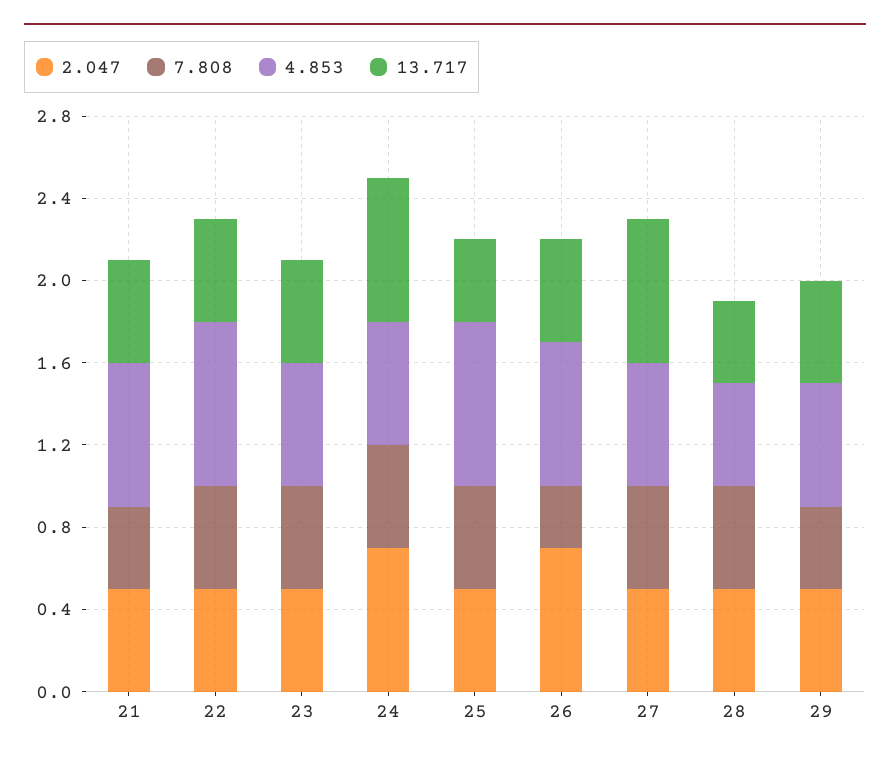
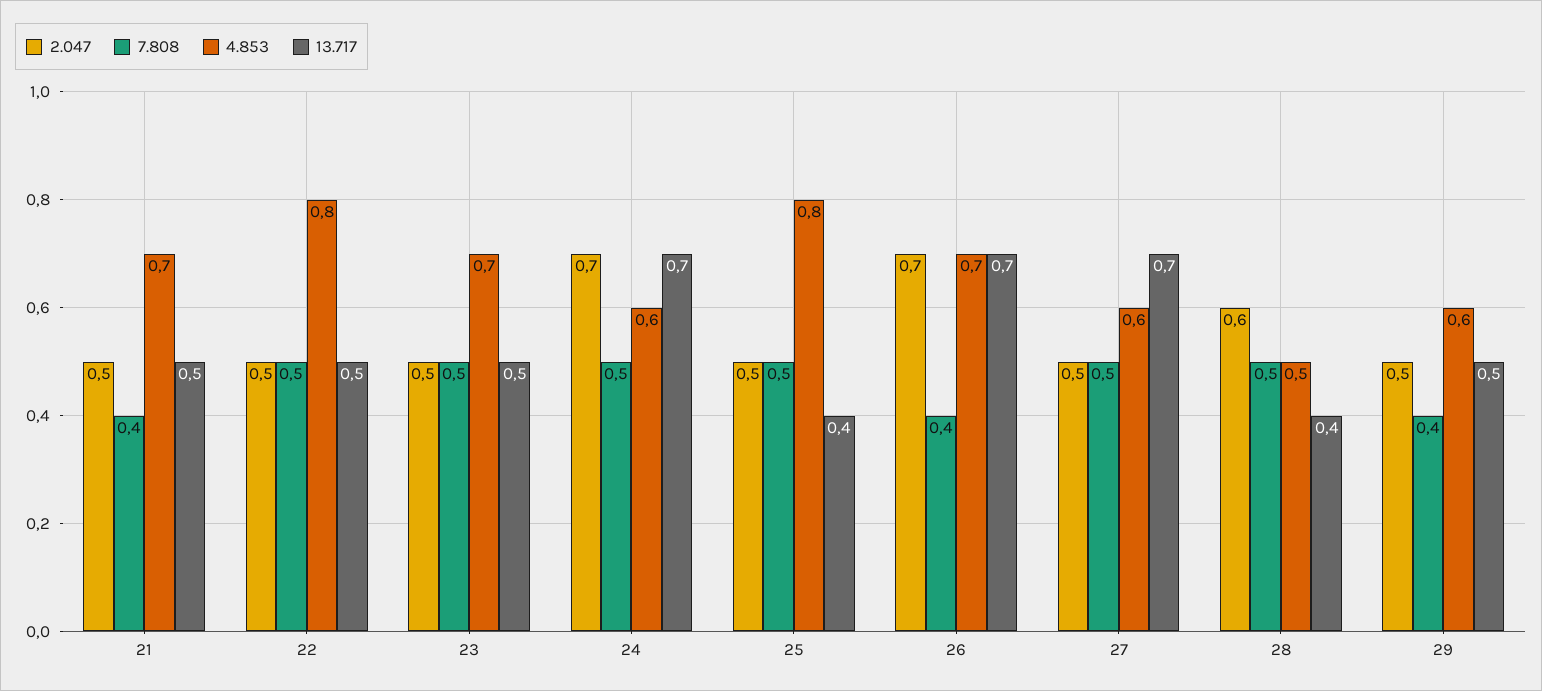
4.853, 23: 0.6 -> 0.7
7.808, 26: 0.3 -> 0.4
13.717, 26: 0.5 -> 0.7
2.047, 28: 0.5 -> 0.6

